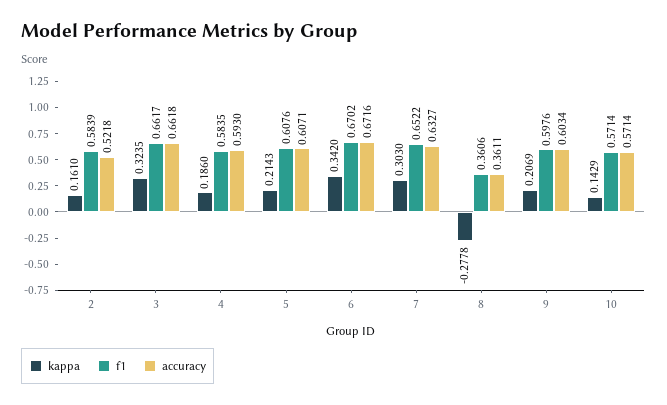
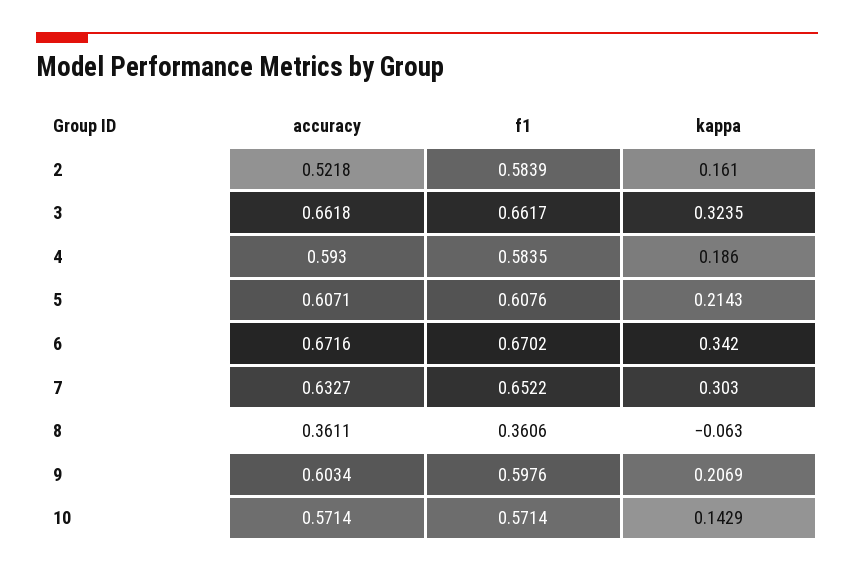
kappa, 8: -0.2778 -> -0.063

